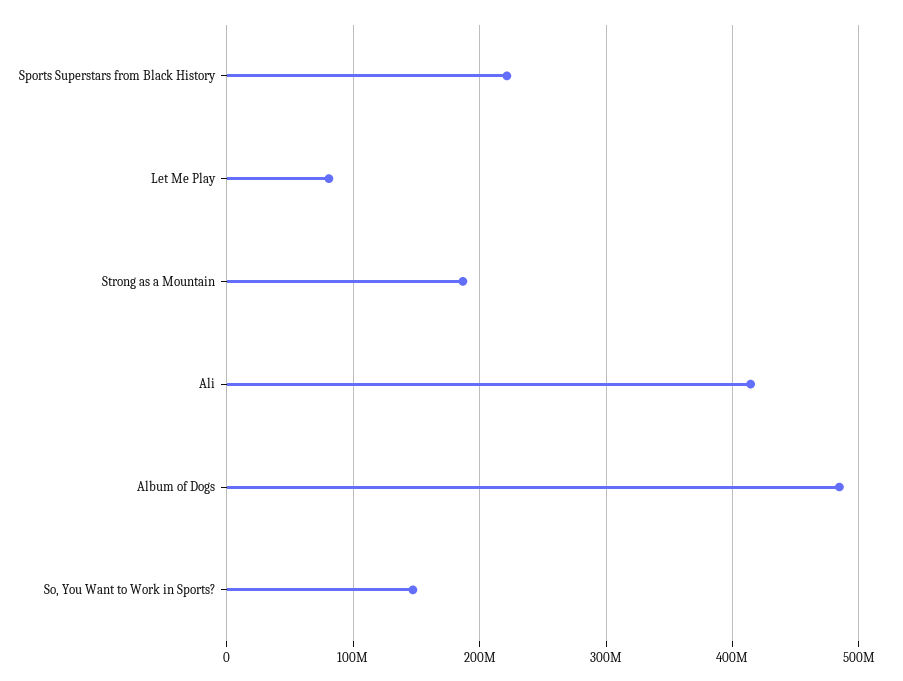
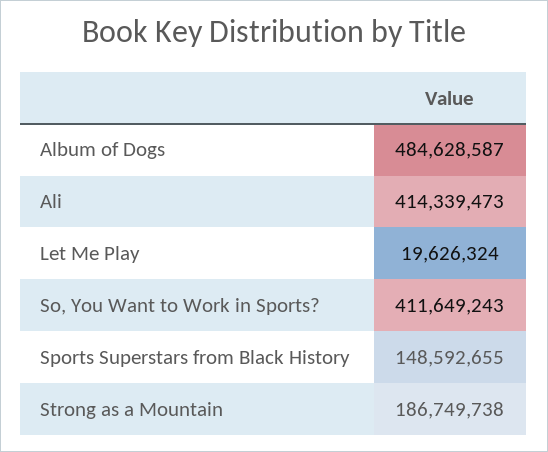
Sports Superstars from Black History: 220000000 -> 148592655
Let Me Play: 80000000 -> 19626324
So, You Want to Work in Sports?: 150000000 -> 411649243

